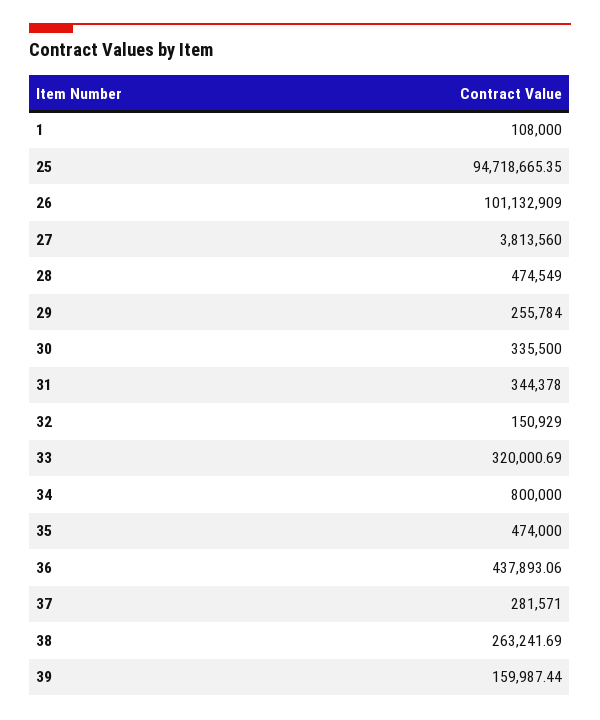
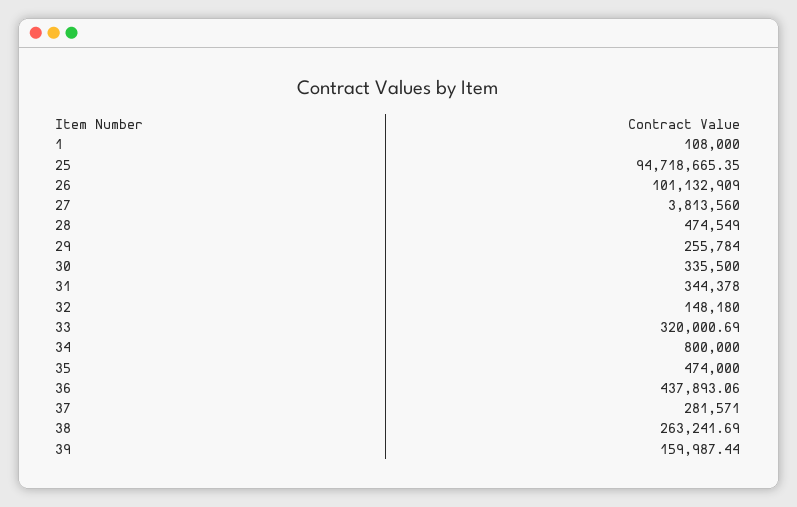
32: 150929 -> 148180

